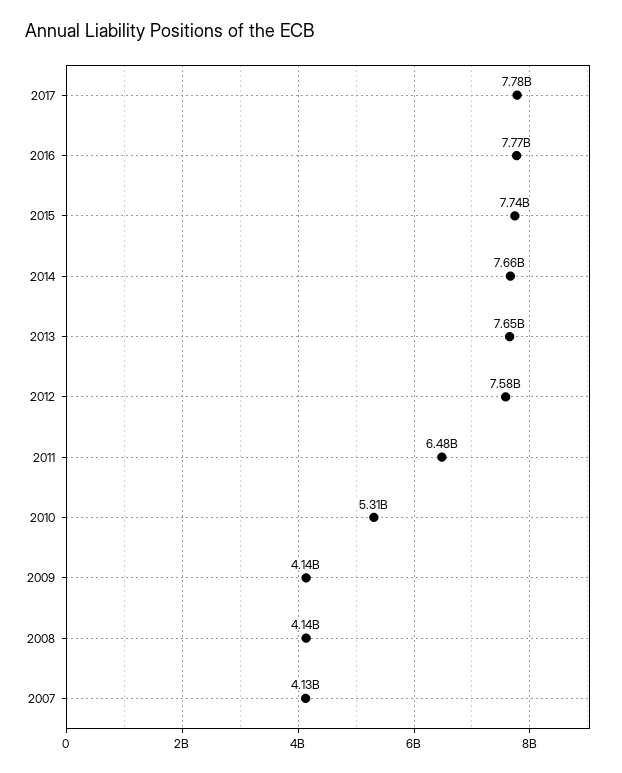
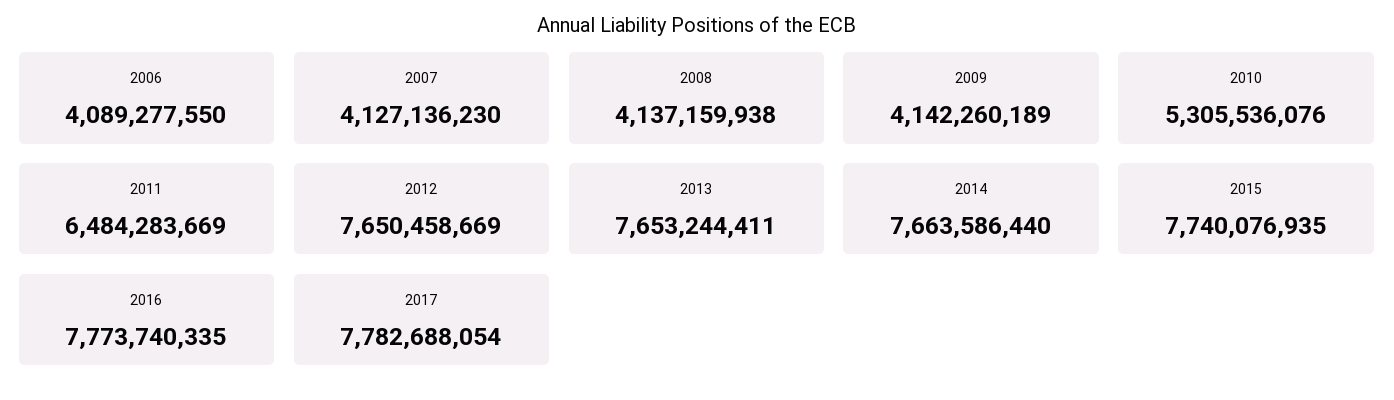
2012: 7580000000 -> 7650458669
2006: none -> 4089277550

